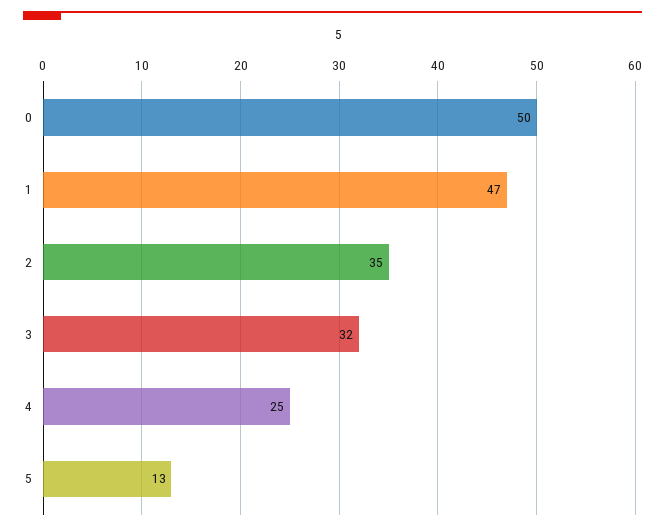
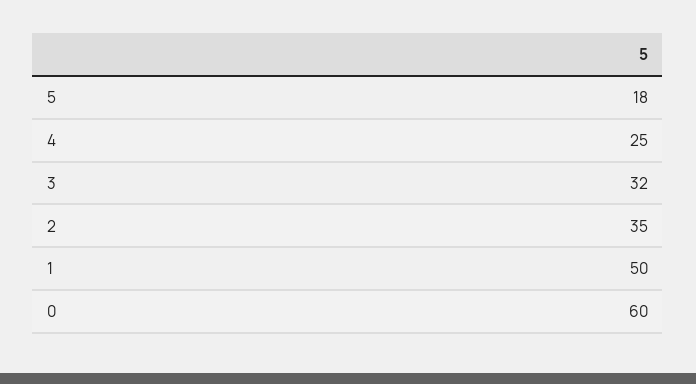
0: 50 -> 60
1: 47 -> 50
5: 13 -> 18

